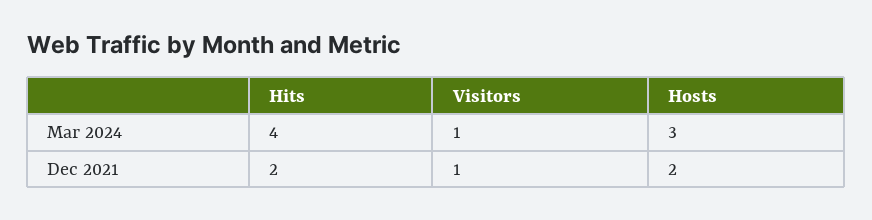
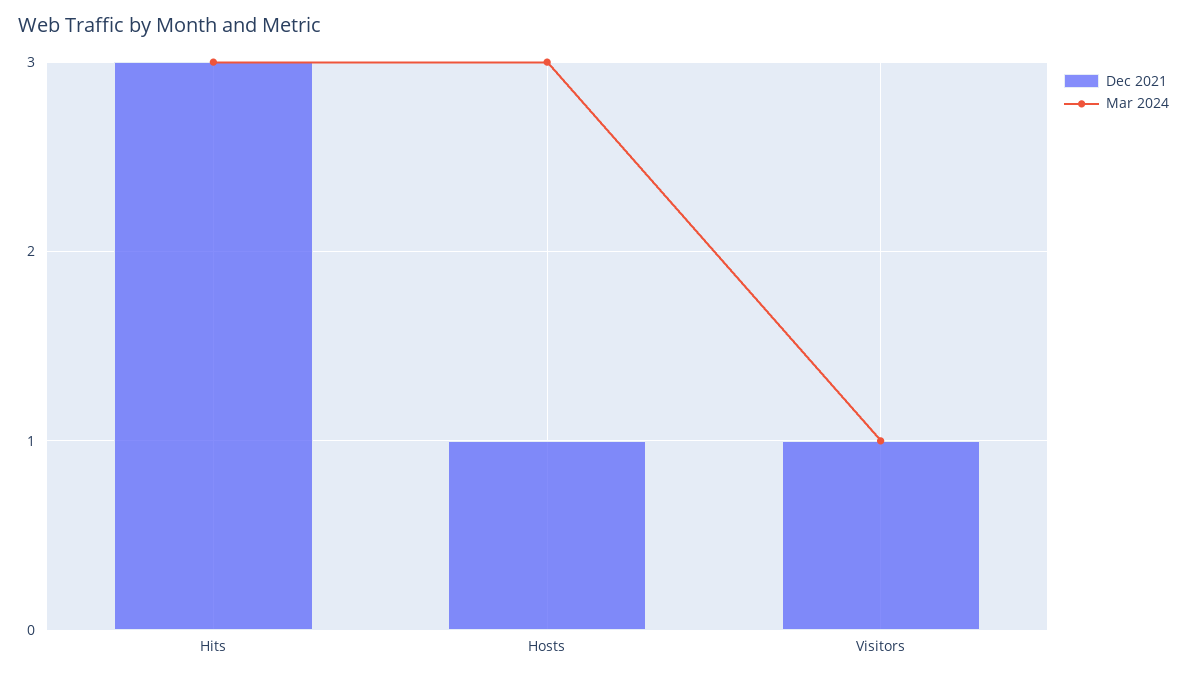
Mar 2024, Hits: 4 -> 3
Dec 2021, Hits: 2 -> 3
Dec 2021, Hosts: 2 -> 1

